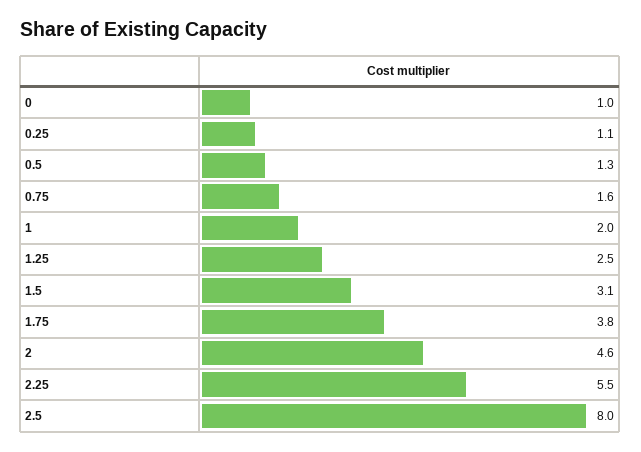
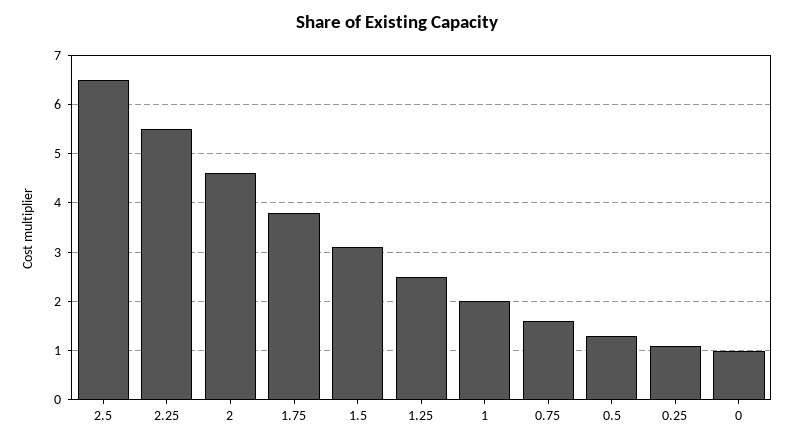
2.5: 8 -> 6.5

